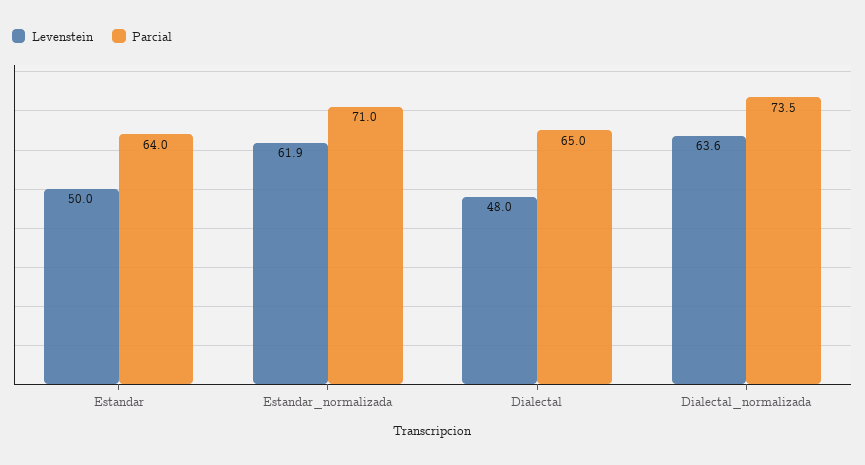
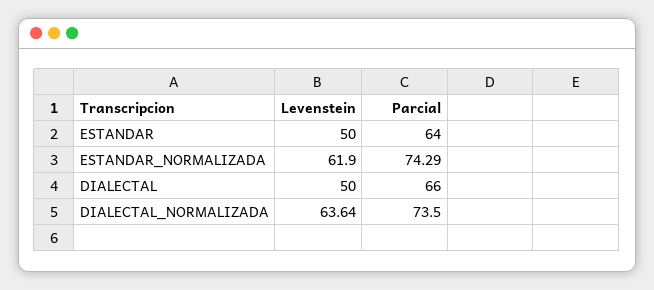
Parcial, Estandar_normalizada: 71 -> 74.29
Levenstein, Dialectal: 48 -> 50
Parcial, Dialectal: 65 -> 66

